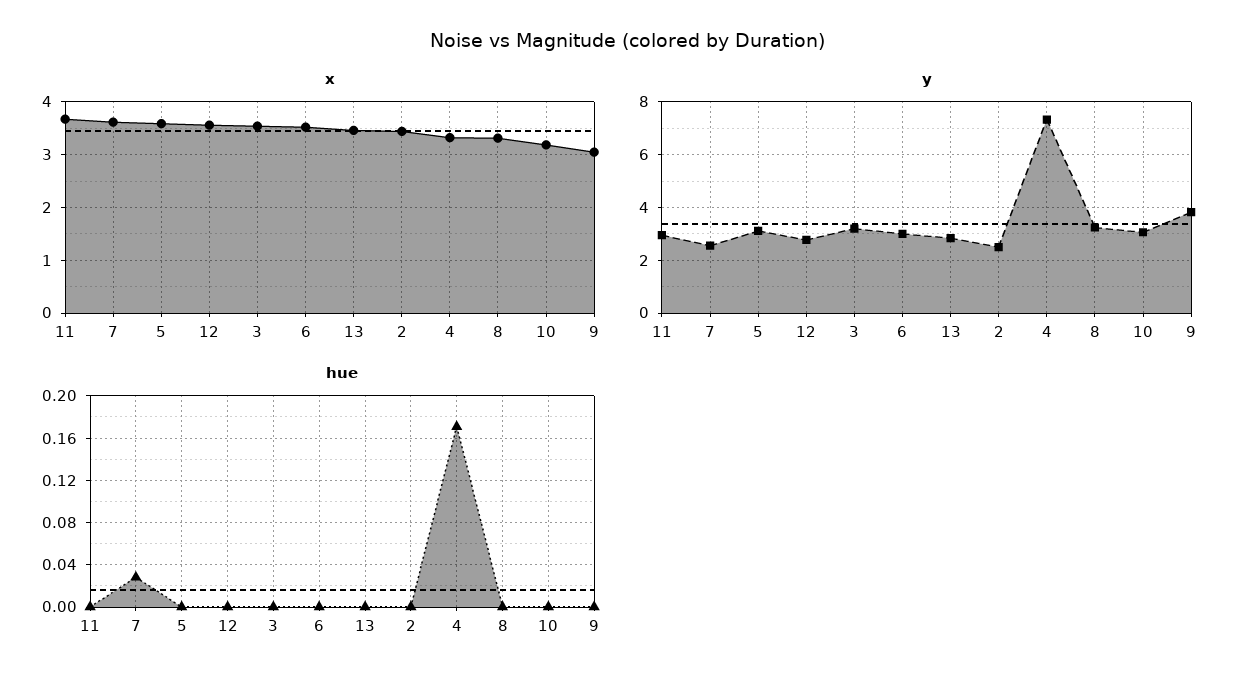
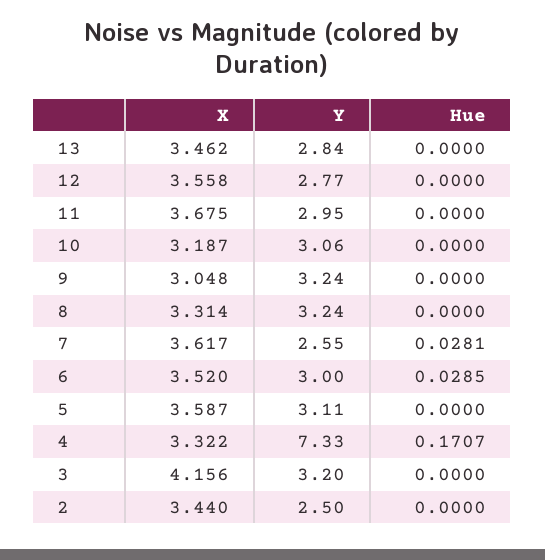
x, 3: 3.6 -> 4.156
y, 9: 3.75 -> 3.24
hue, 6: 0 -> 0.0285

